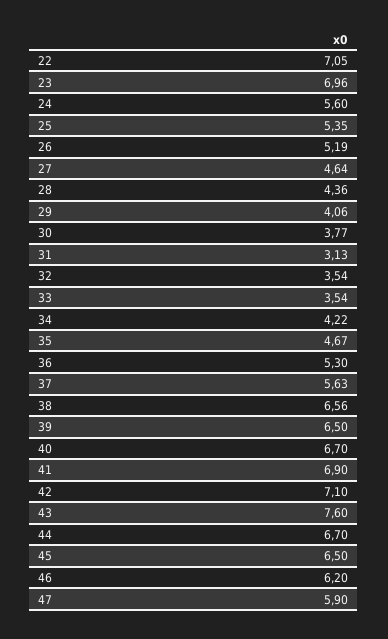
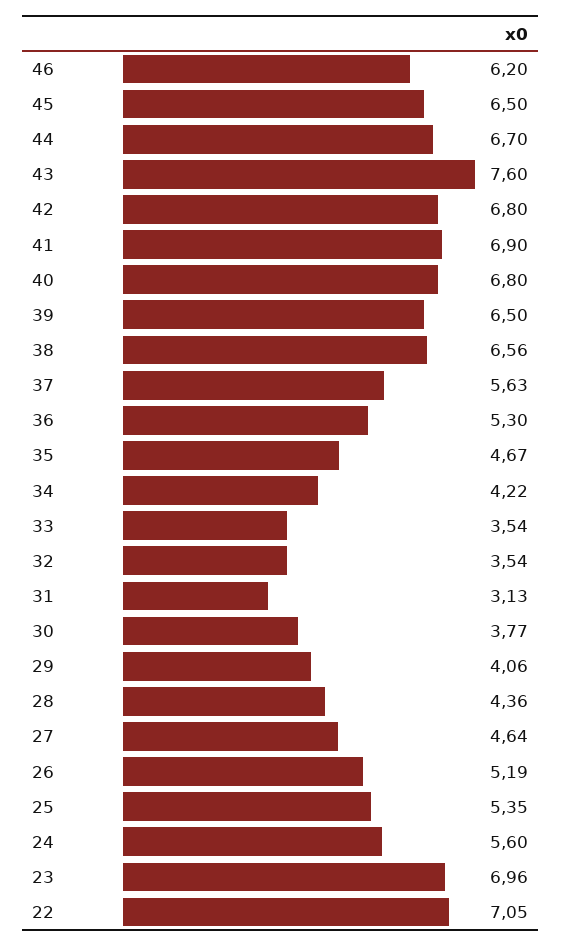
40: 6.7 -> 6.8
42: 7.1 -> 6.8
47: 5.9 -> none

